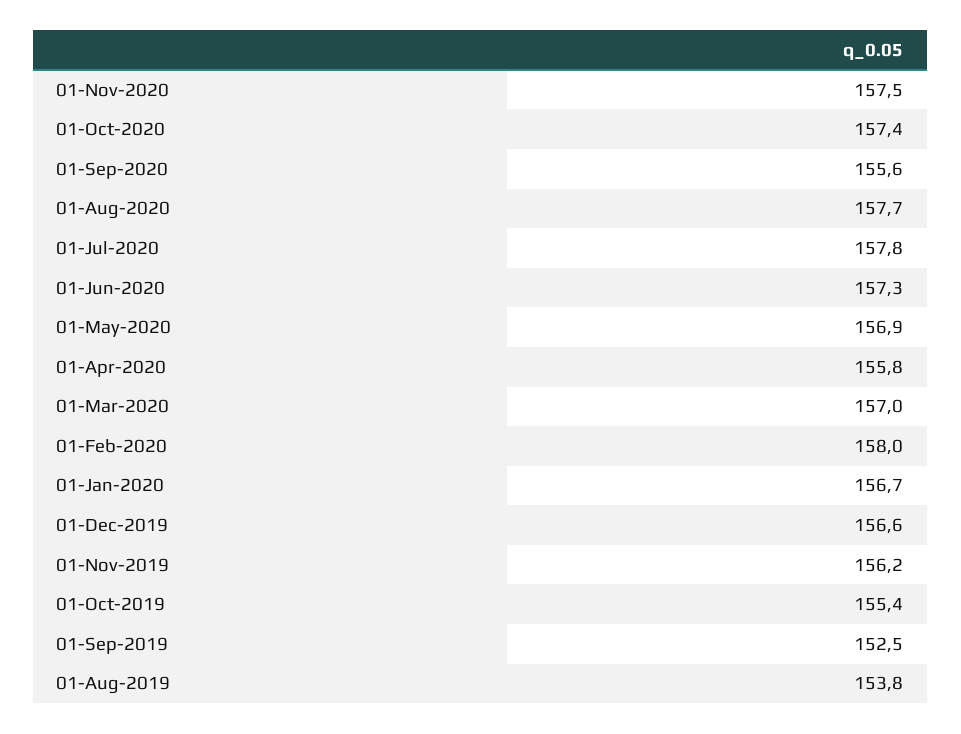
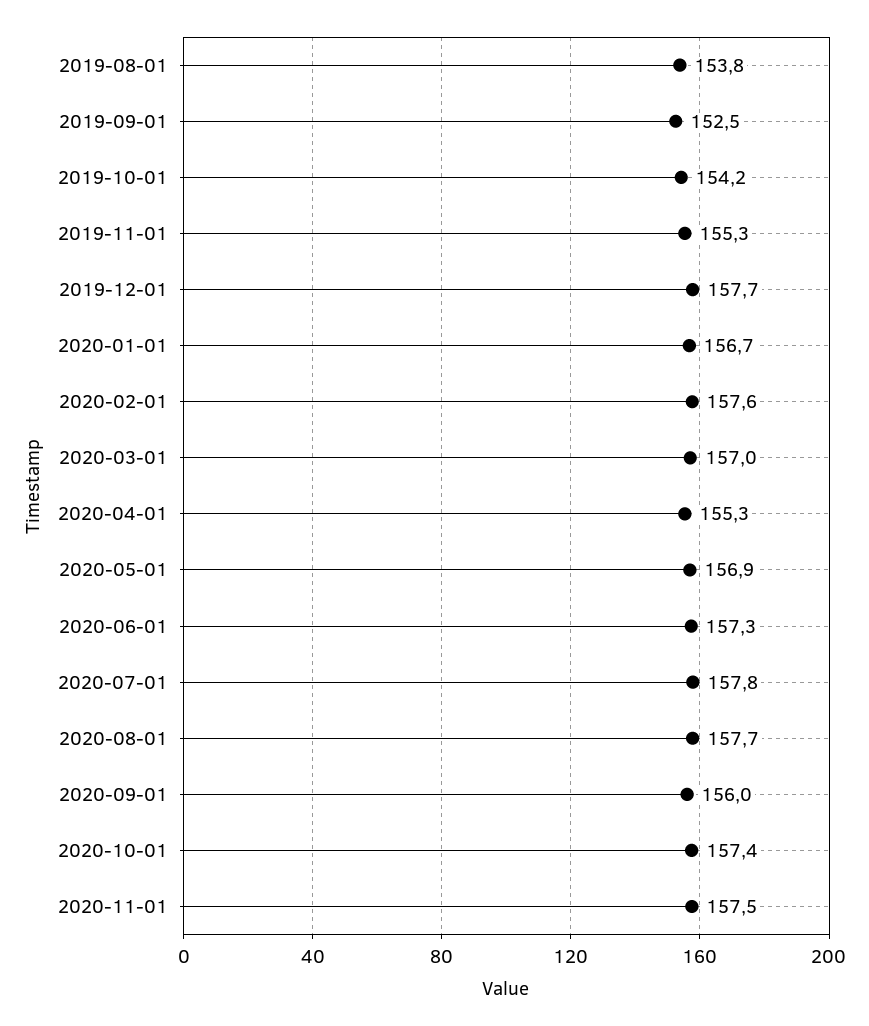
01-Sep-2020: 155.6 -> 156
01-Apr-2020: 155.8 -> 155.3
01-Feb-2020: 158 -> 157.6
01-Dec-2019: 156.6 -> 157.7
01-Nov-2019: 156.2 -> 155.3
01-Oct-2019: 155.4 -> 154.2

